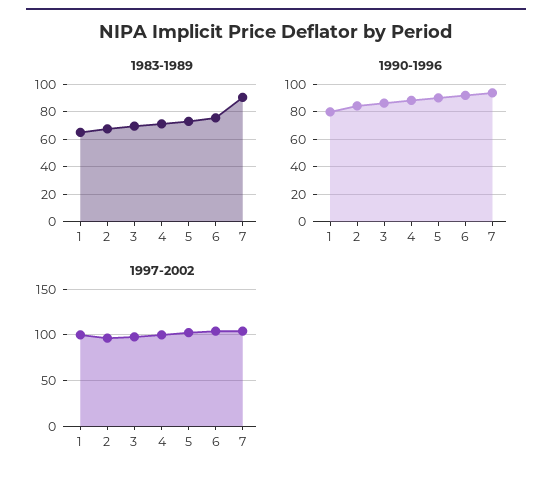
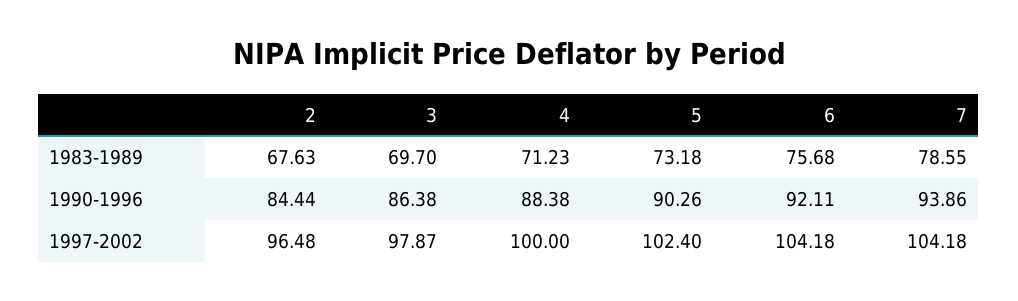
1983-1989, 1: 65 -> none
1983-1989, 7: 90 -> 78.55
1990-1996, 1: 80 -> none
1997-2002, 1: 100 -> none

